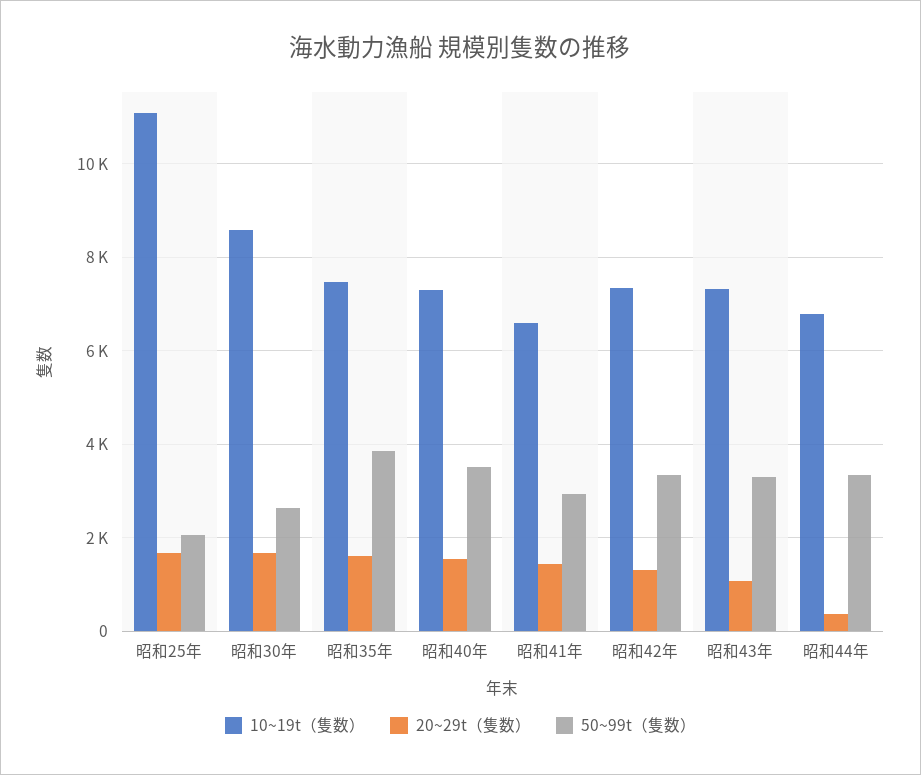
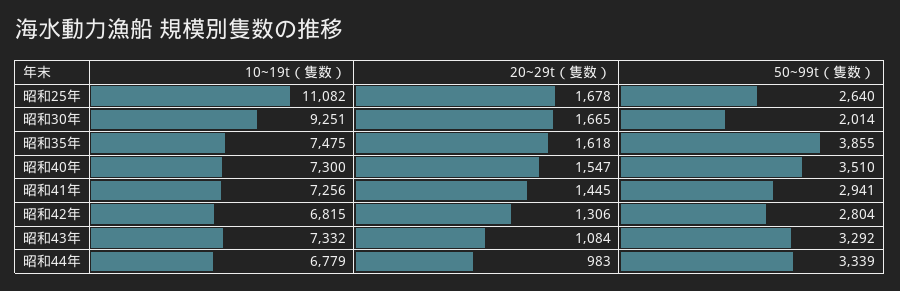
50~99t（隻数）, 昭和25年: 2000 -> 2640
10~19t（隻数）, 昭和30年: 8600 -> 9251
50~99t（隻数）, 昭和30年: 2600 -> 2014
10~19t（隻数）, 昭和41年: 6600 -> 7256
10~19t（隻数）, 昭和42年: 7400 -> 6815
50~99t（隻数）, 昭和42年: 3400 -> 2804
20~29t（隻数）, 昭和44年: 400 -> 983

